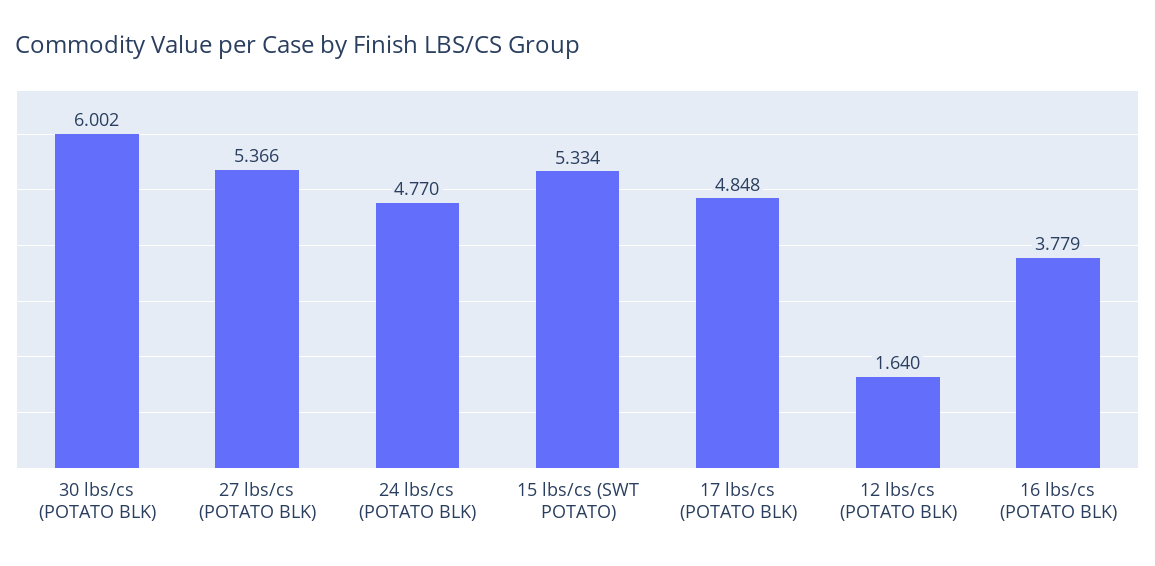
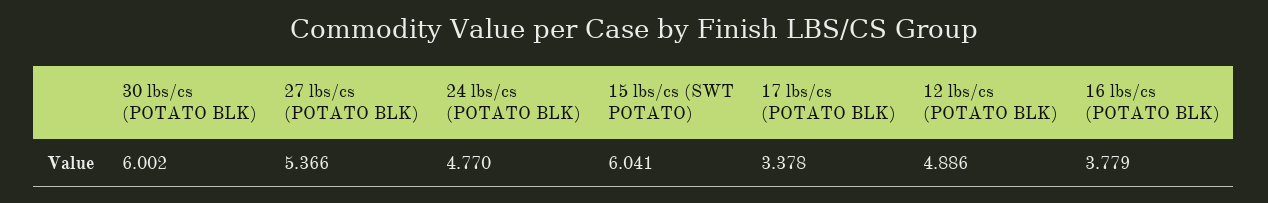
15 lbs/cs (SWT POTATO): 5.334 -> 6.041
17 lbs/cs (POTATO BLK): 4.848 -> 3.378
12 lbs/cs (POTATO BLK): 1.64 -> 4.886

